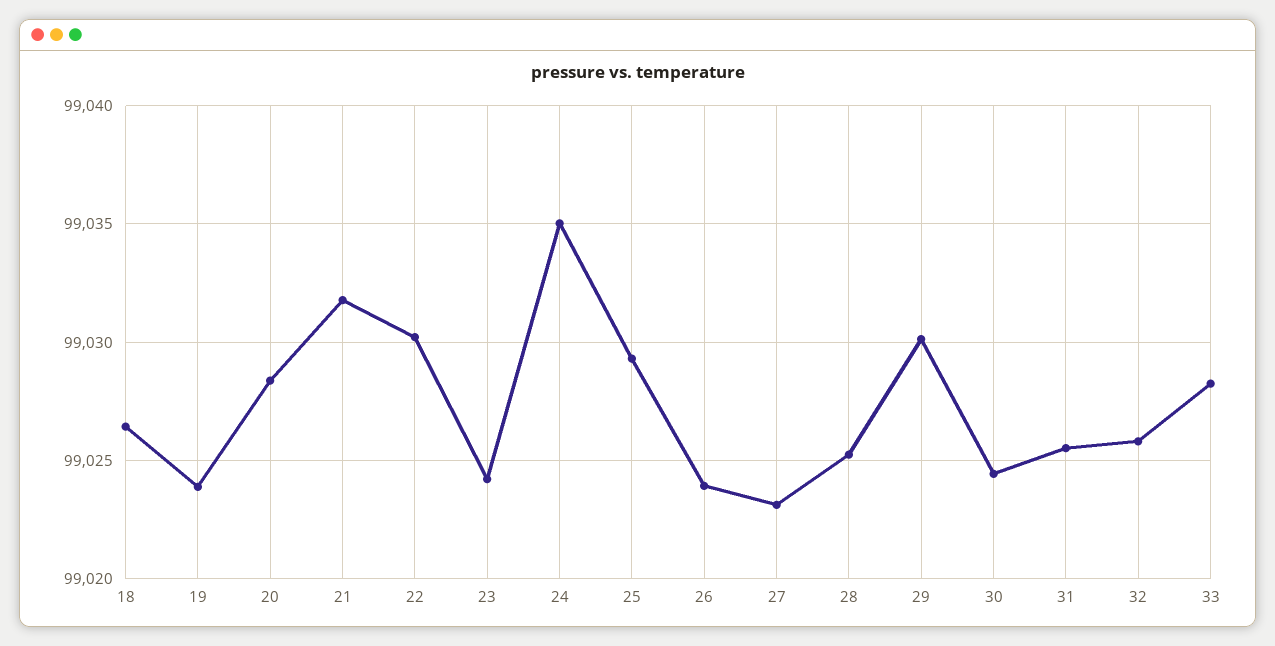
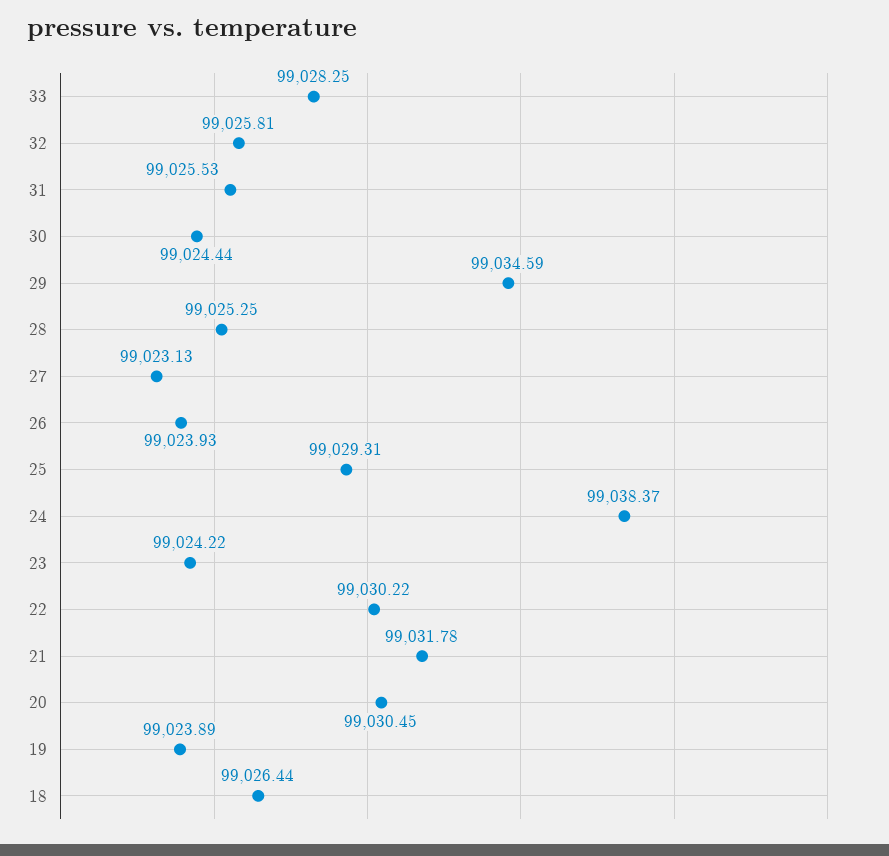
20: 99028.5 -> 99030.45
24: 99035 -> 99038.37
29: 99030 -> 99034.59

